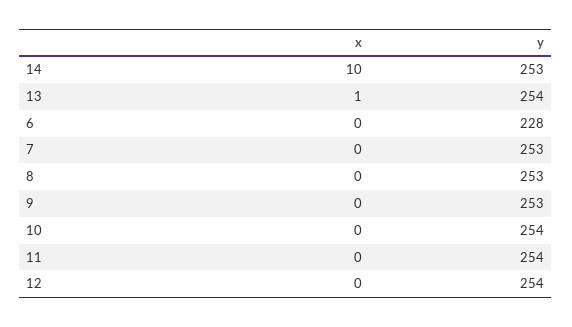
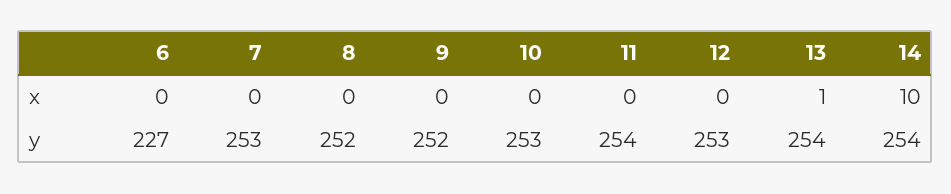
y, 14: 253 -> 254
y, 6: 228 -> 227
y, 8: 253 -> 252
y, 9: 253 -> 252
y, 10: 254 -> 253
y, 12: 254 -> 253

